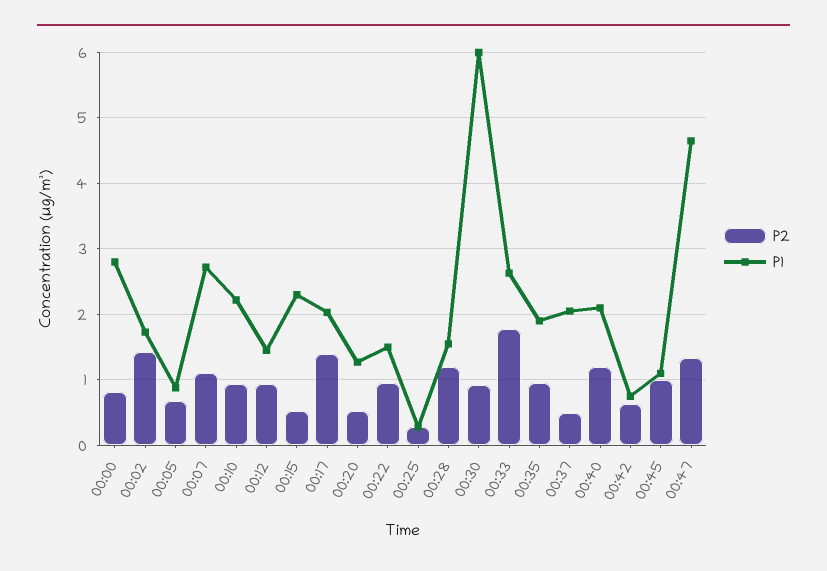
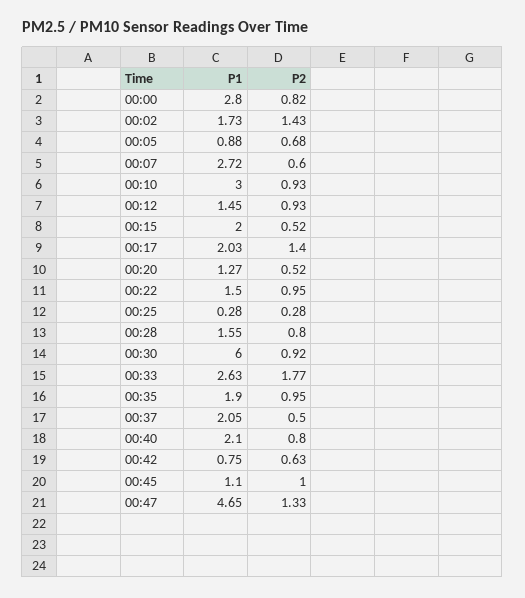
P2, 00:07: 1.1 -> 0.6
P1, 00:10: 2.2 -> 3
P1, 00:15: 2.3 -> 2
P2, 00:28: 1.2 -> 0.8
P2, 00:40: 1.2 -> 0.8

